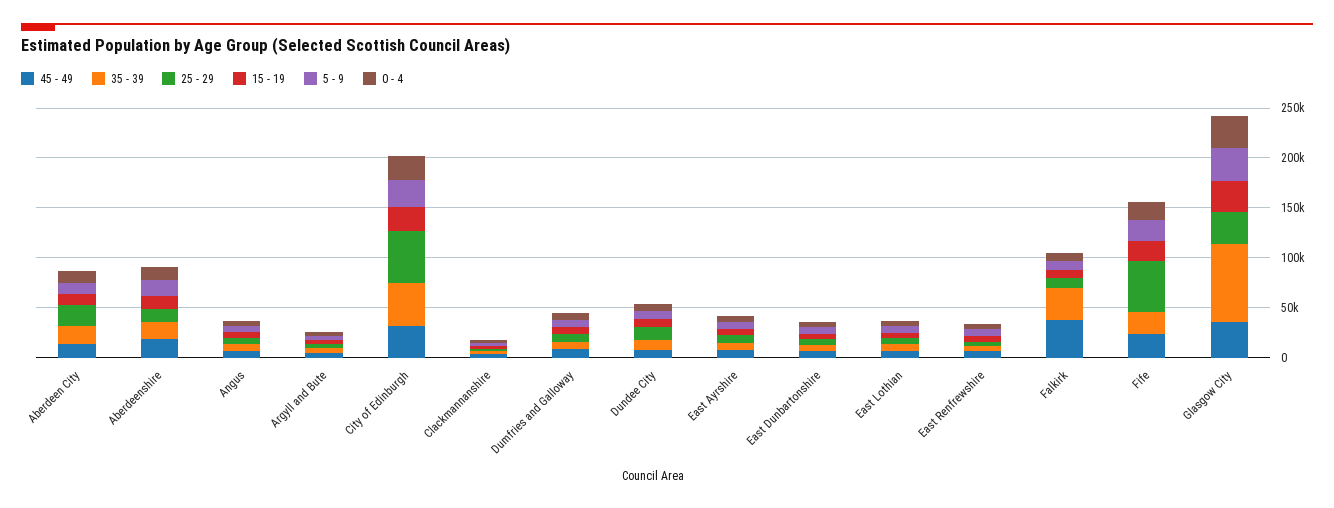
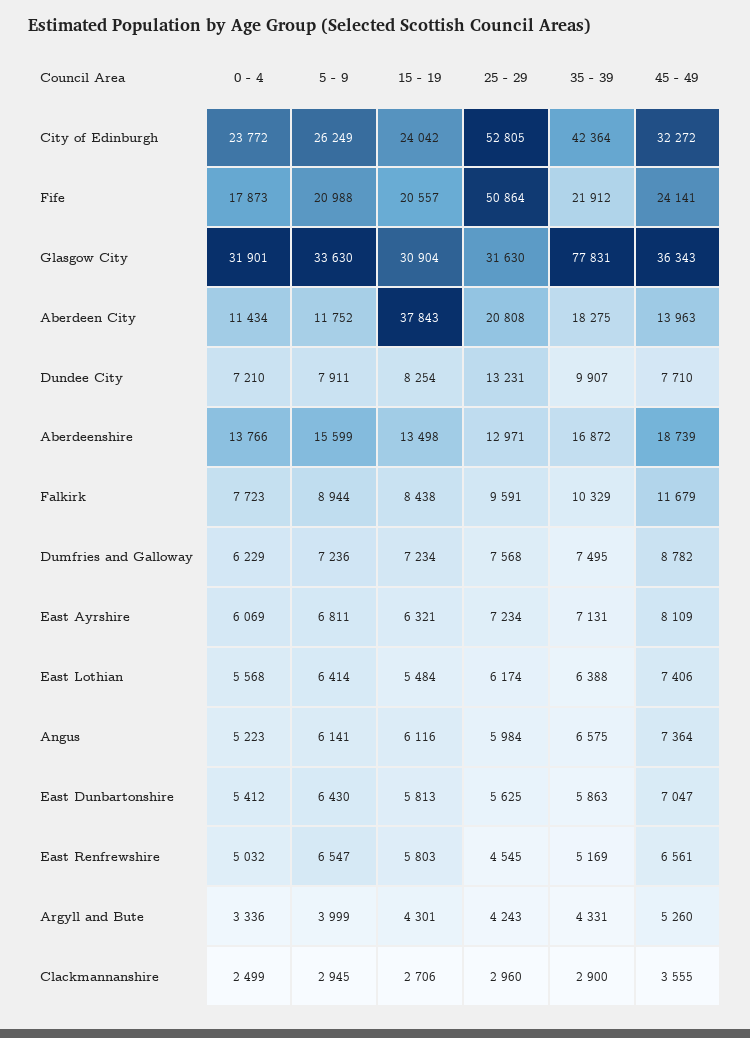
15 - 19, Aberdeen City: 10000 -> 37843
45 - 49, Falkirk: 40000 -> 11679
35 - 39, Falkirk: 30000 -> 10329

